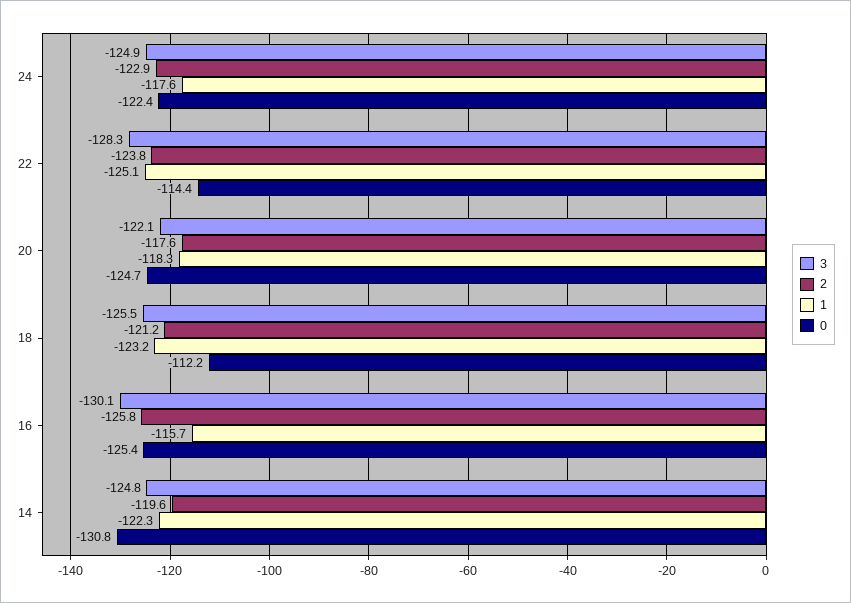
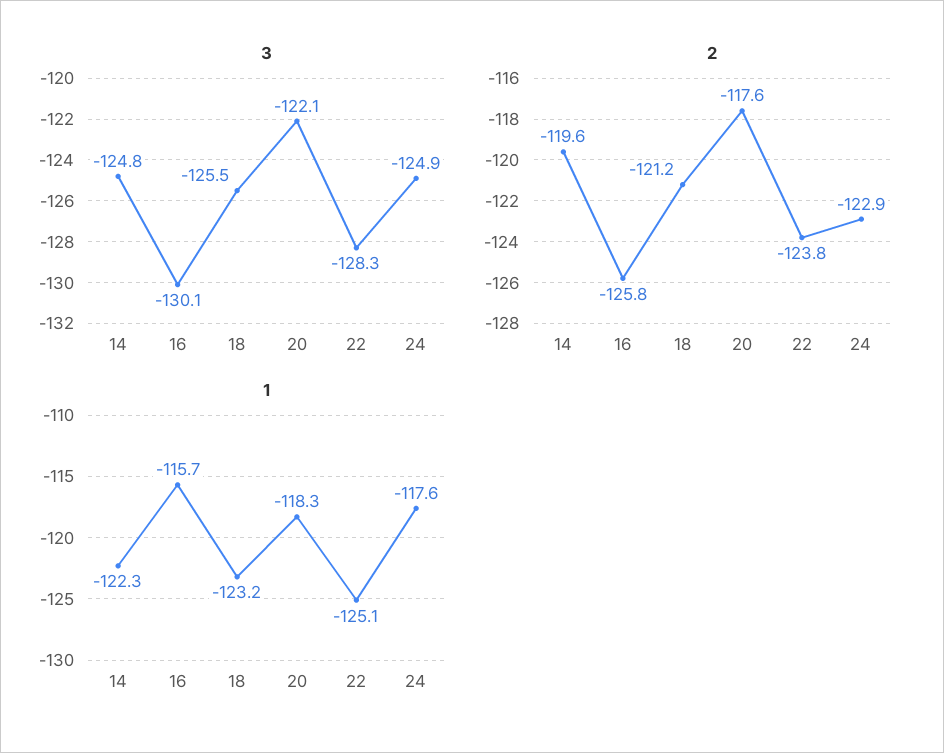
0, 24: -122.4 -> none
0, 22: -114.4 -> none
0, 20: -124.7 -> none
0, 18: -112.2 -> none
0, 16: -125.4 -> none
0, 14: -130.8 -> none

